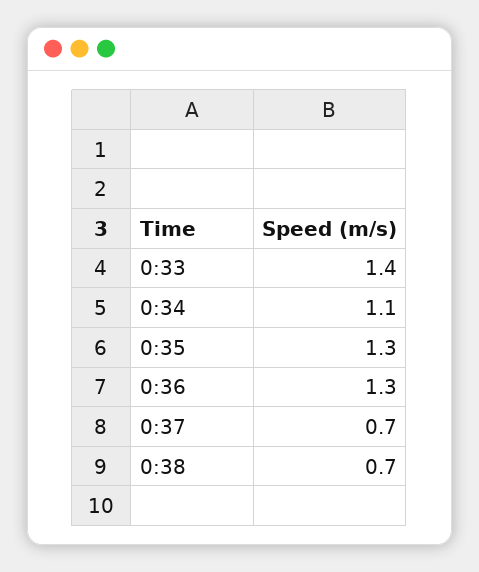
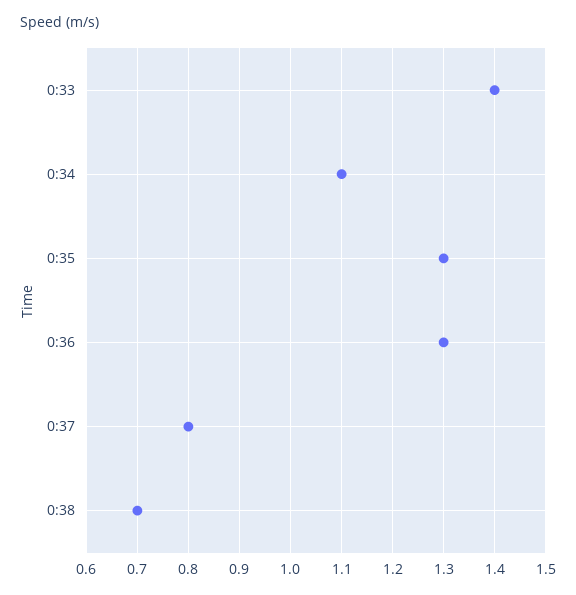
0:37: 0.7 -> 0.8

